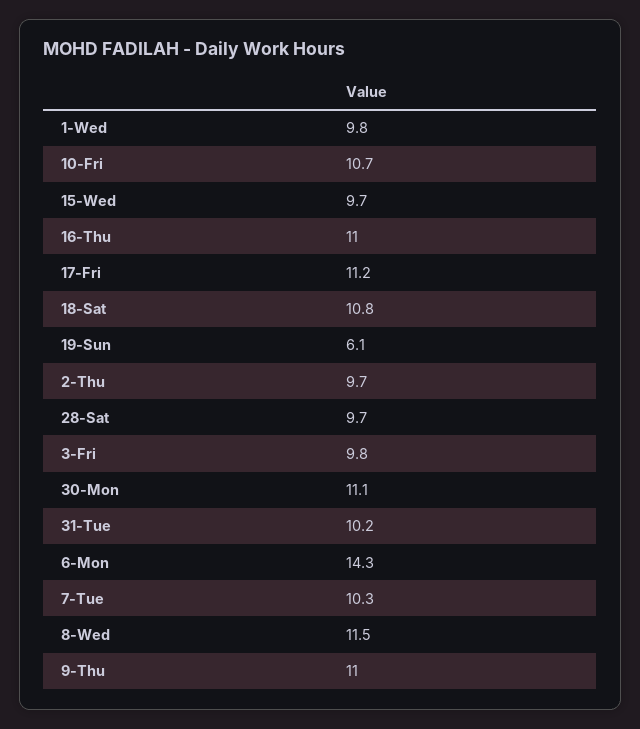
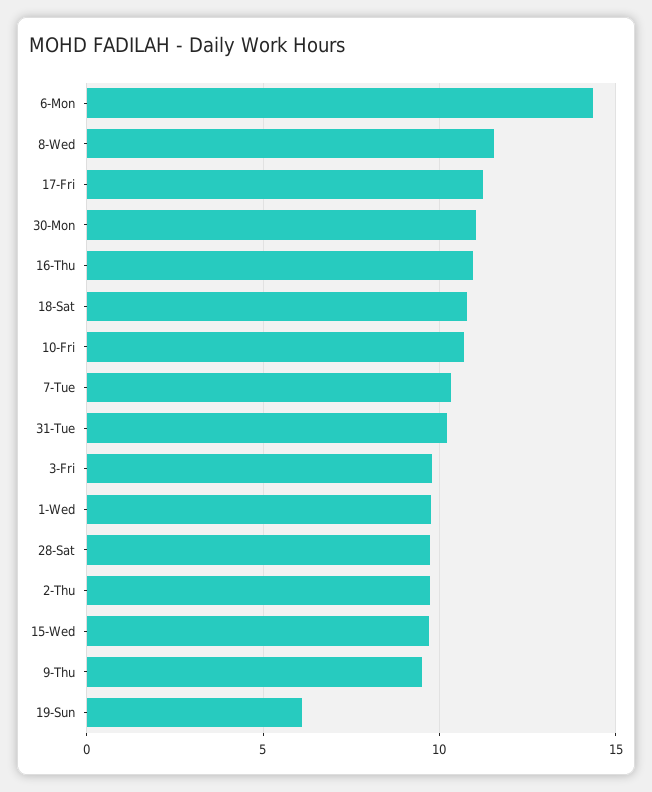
9-Thu: 11 -> 9.5

